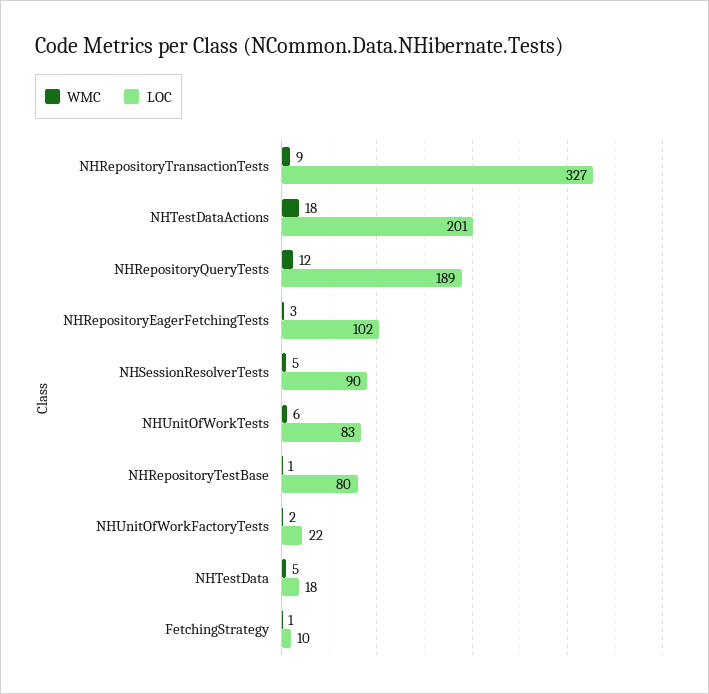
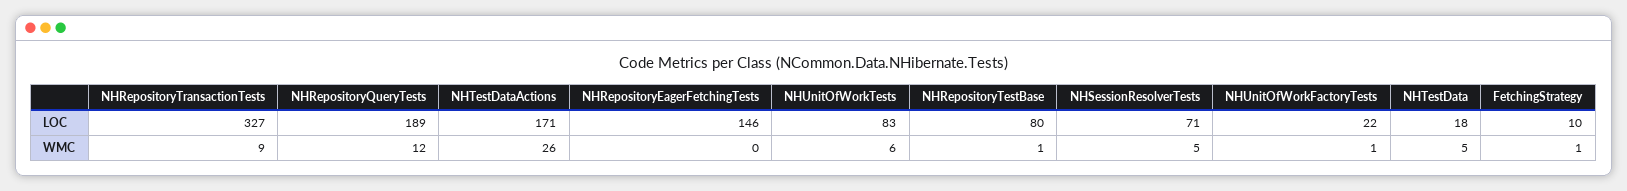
WMC, NHTestDataActions: 18 -> 26
LOC, NHTestDataActions: 201 -> 171
WMC, NHRepositoryEagerFetchingTests: 3 -> 0
LOC, NHRepositoryEagerFetchingTests: 102 -> 146
LOC, NHSessionResolverTests: 90 -> 71
WMC, NHUnitOfWorkFactoryTests: 2 -> 1

